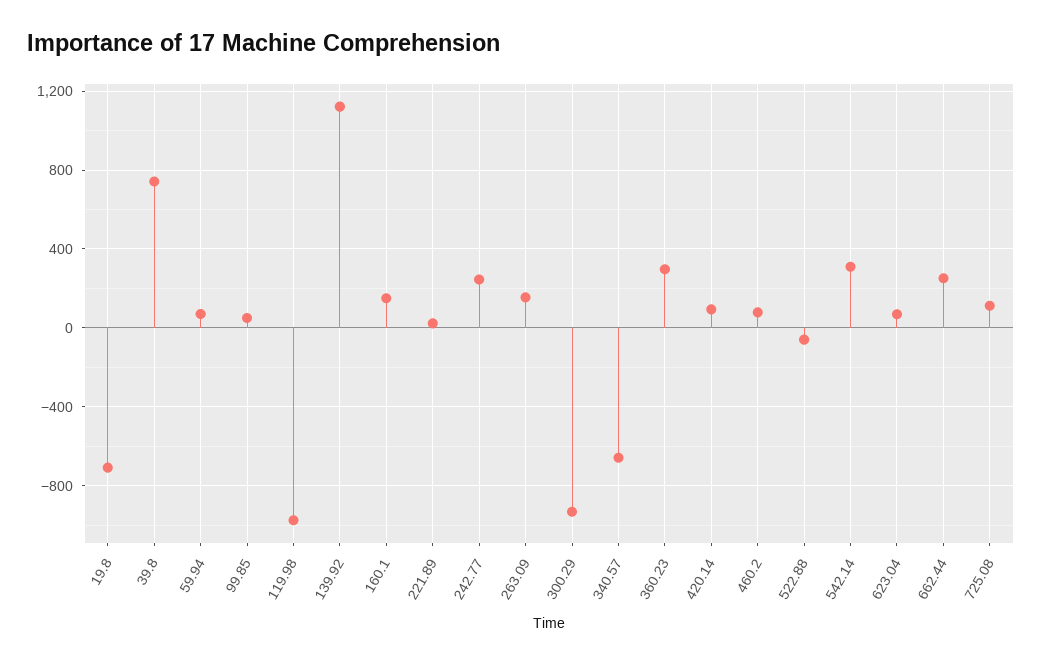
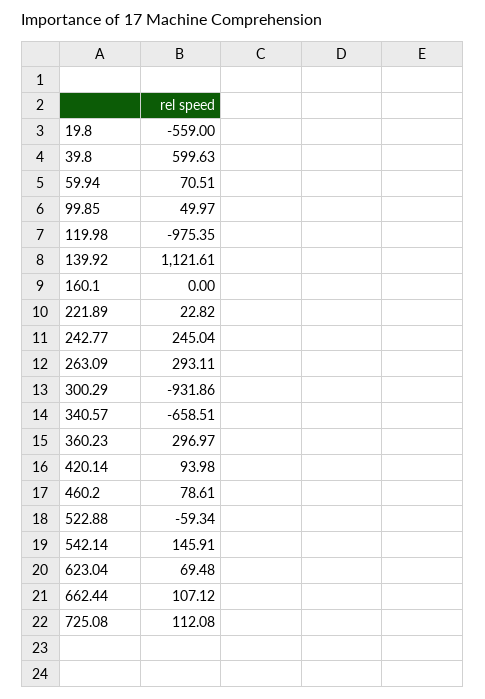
19.8: -700 -> -559
39.8: 750 -> 599.63
160.1: 150 -> 0
263.09: 150 -> 293.11
542.14: 300 -> 145.91
662.44: 250 -> 107.12

